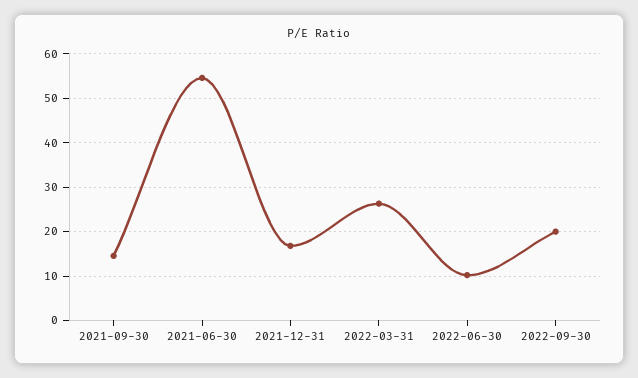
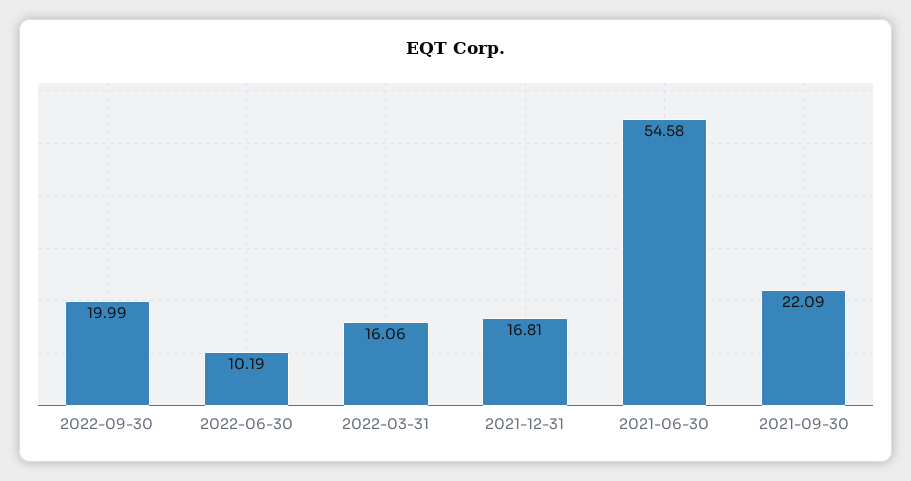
2021-09-30: 14 -> 22.09
2022-03-31: 26 -> 16.06

